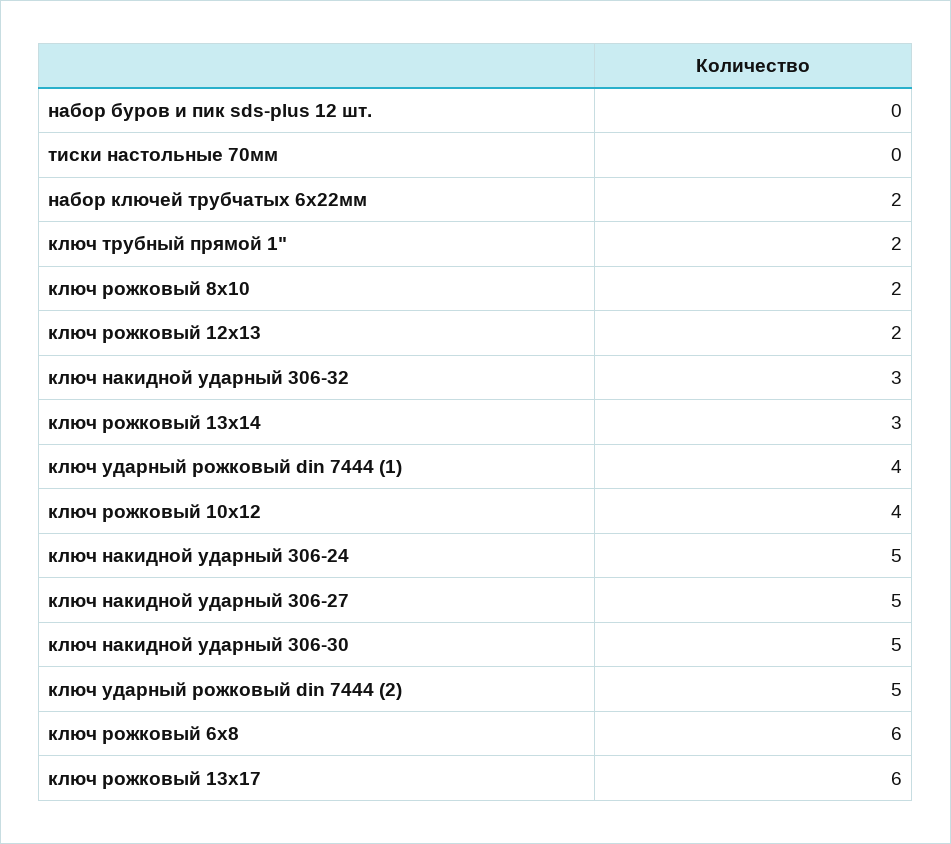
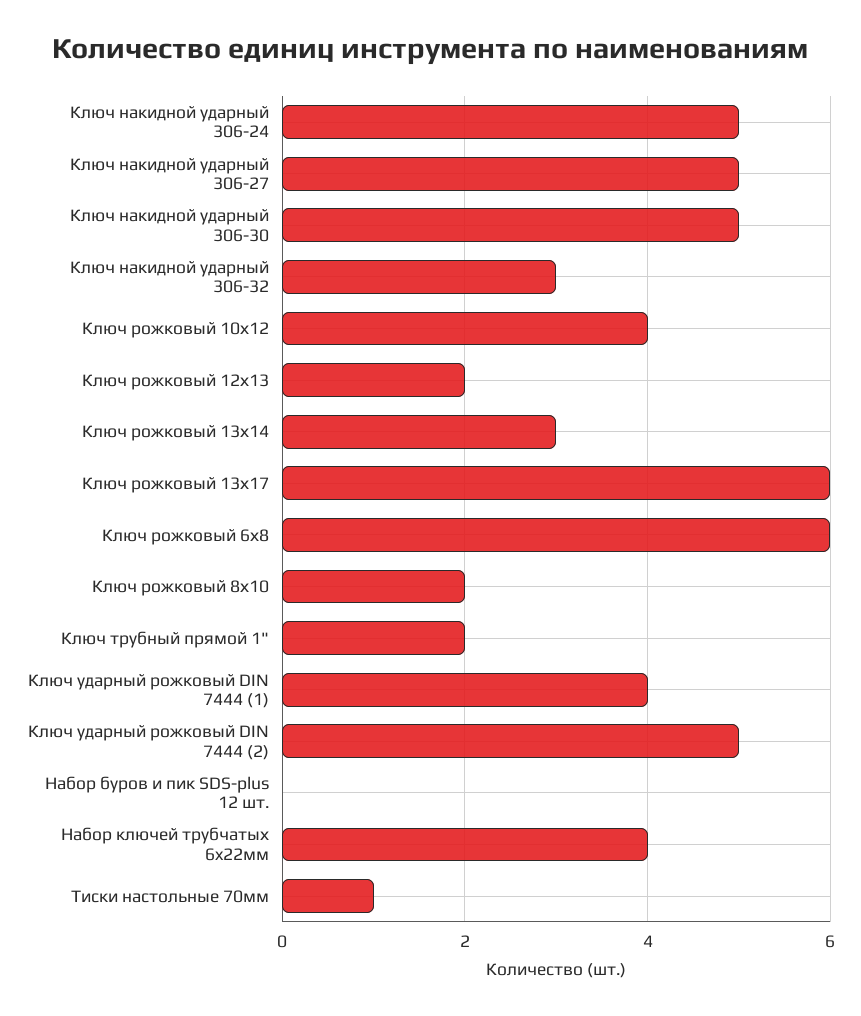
тиски настольные 70мм: 0 -> 1
набор ключей трубчатых 6x22мм: 2 -> 4

